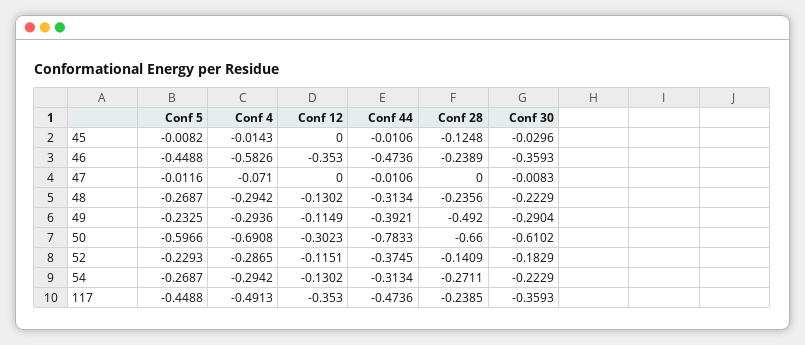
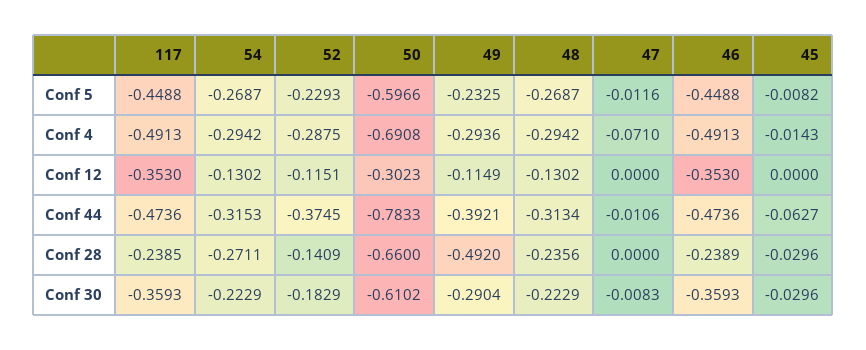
Conf 44, 45: -0.0106 -> -0.0627
Conf 28, 45: -0.1248 -> -0.0296
Conf 4, 46: -0.5826 -> -0.4913
Conf 4, 52: -0.2865 -> -0.2875
Conf 44, 54: -0.3134 -> -0.3153

